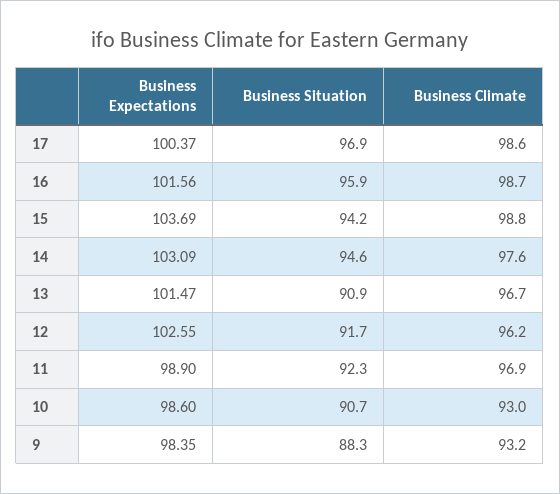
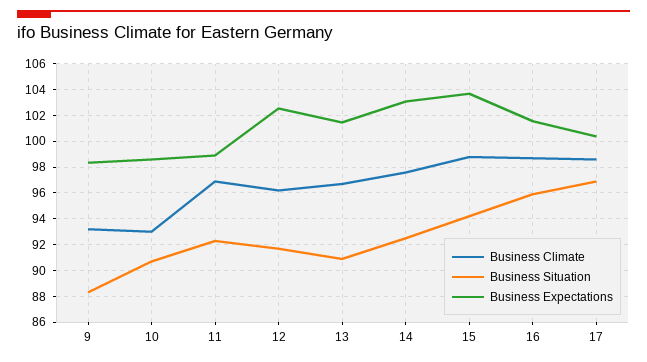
Business Situation, 14: 94.6 -> 92.5

